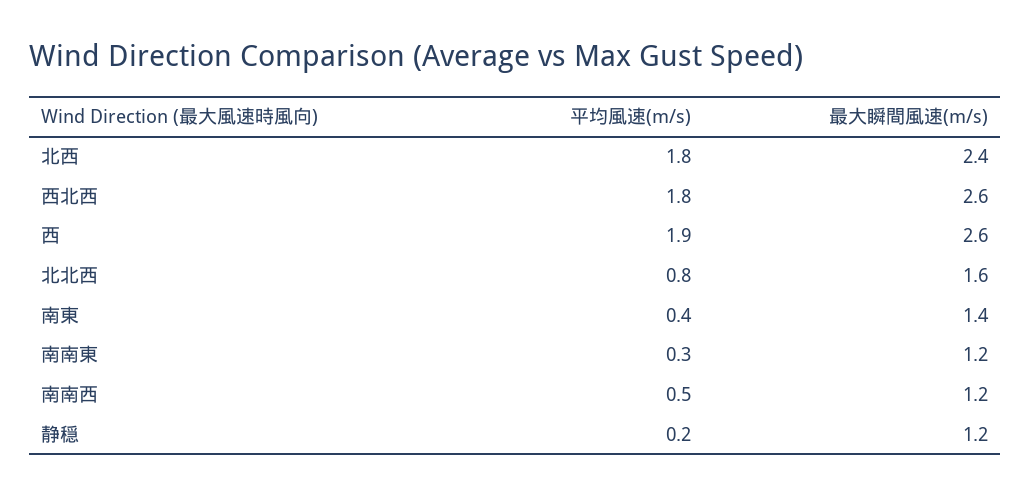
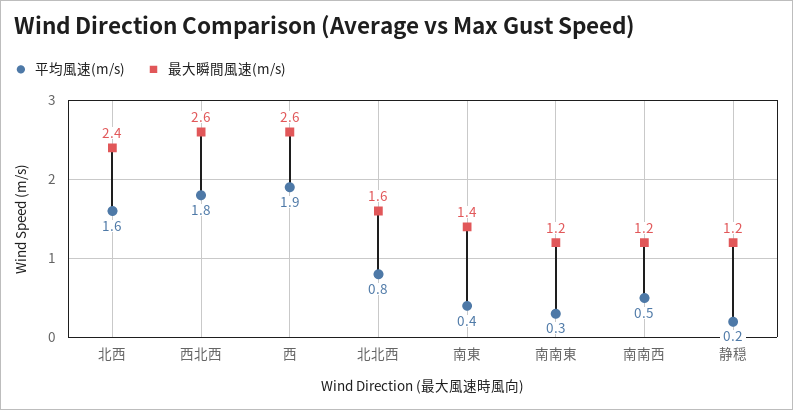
平均風速(m/s), 北西: 1.8 -> 1.6

